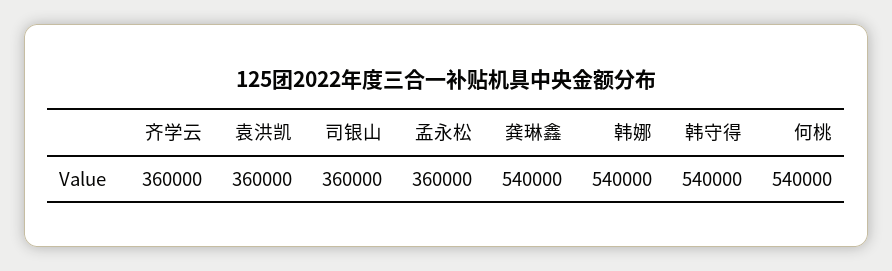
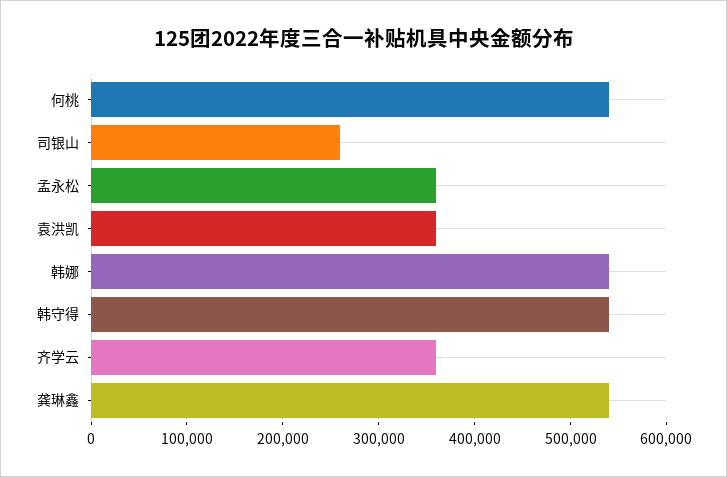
司银山: 360000 -> 260000

